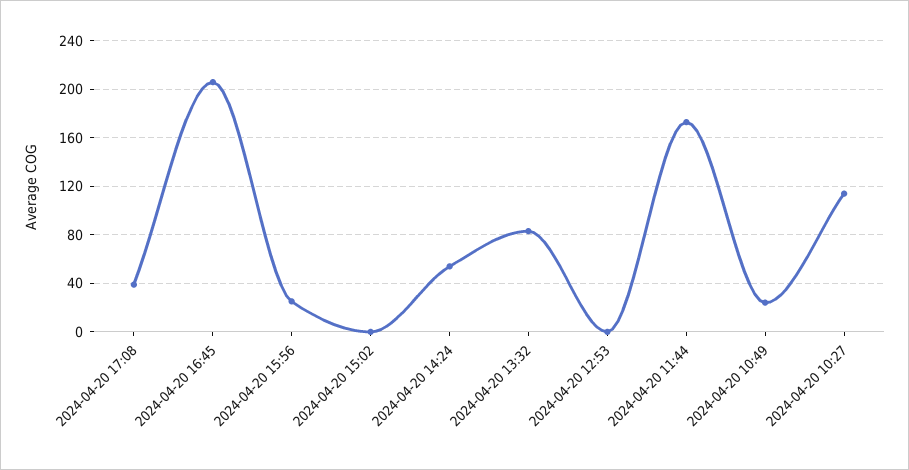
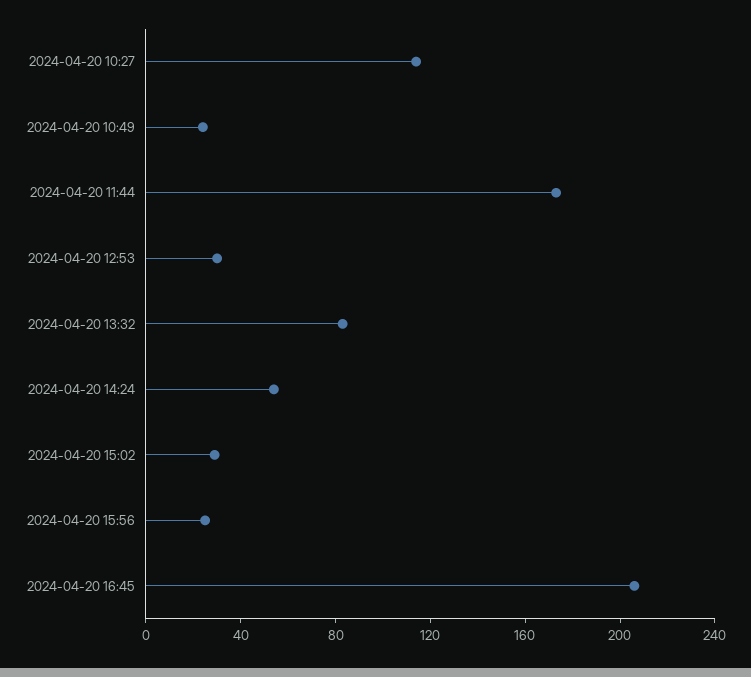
2024-04-20 17:08: 40 -> none
2024-04-20 15:02: 0 -> 30
2024-04-20 12:53: 0 -> 30

